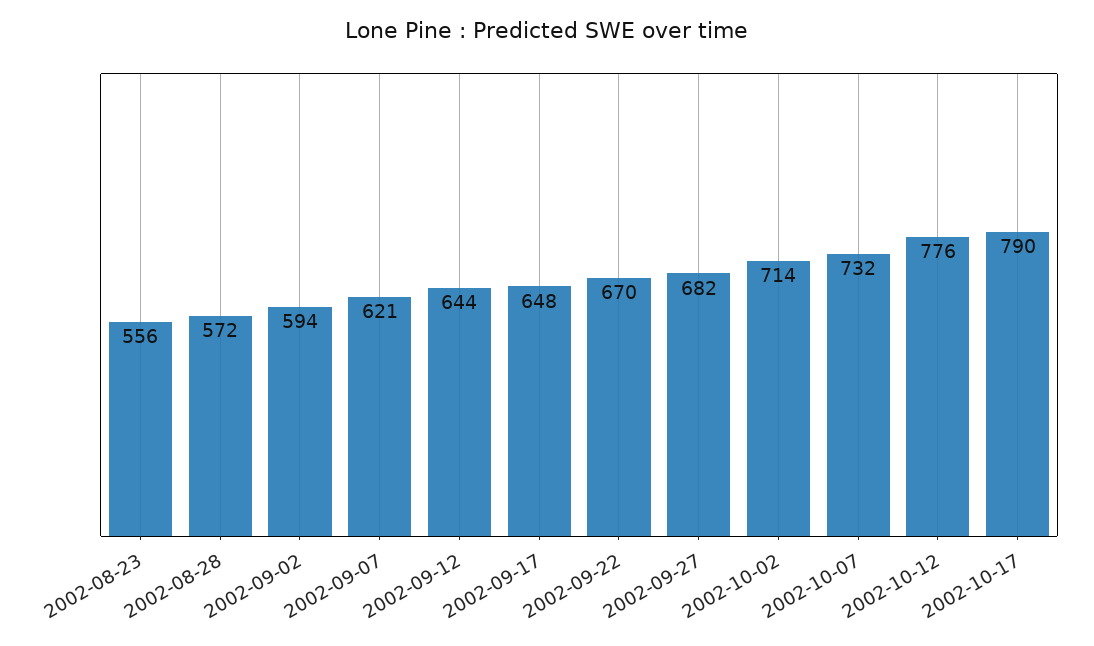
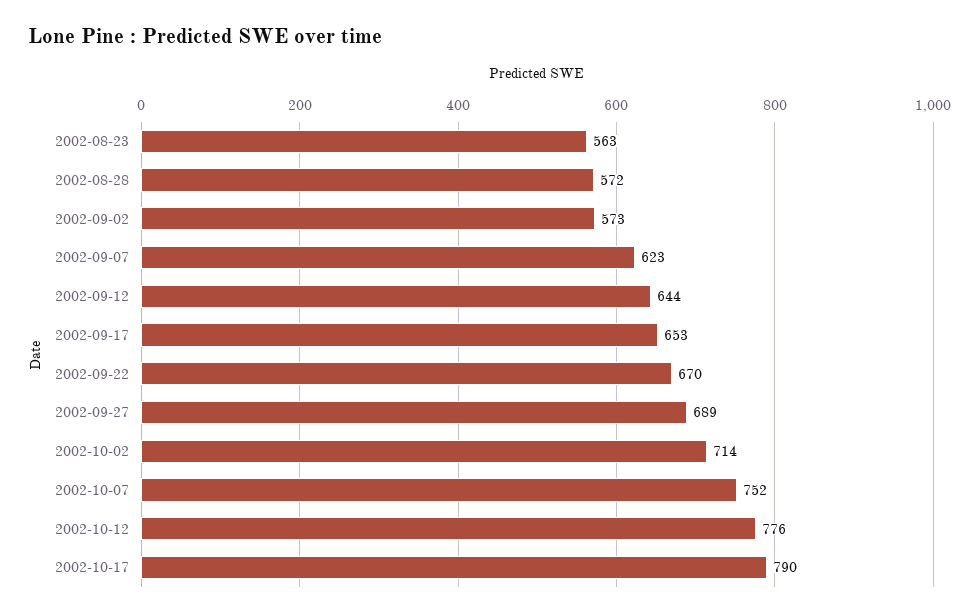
2002-08-23: 556 -> 563
2002-09-02: 594 -> 573
2002-09-07: 621 -> 623
2002-09-17: 648 -> 653
2002-09-27: 682 -> 689
2002-10-07: 732 -> 752

